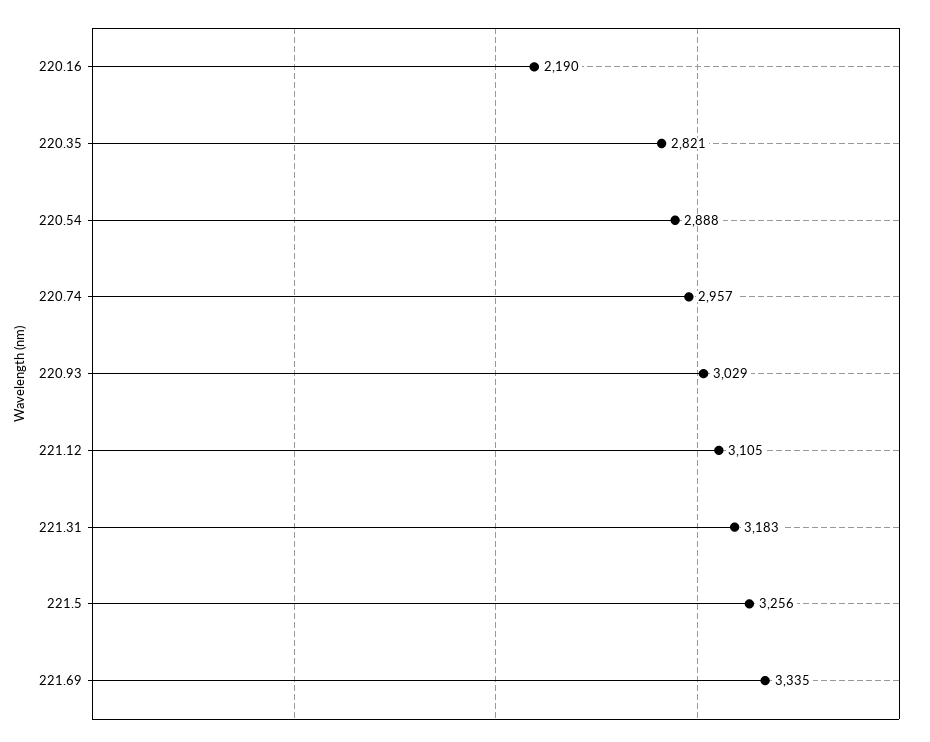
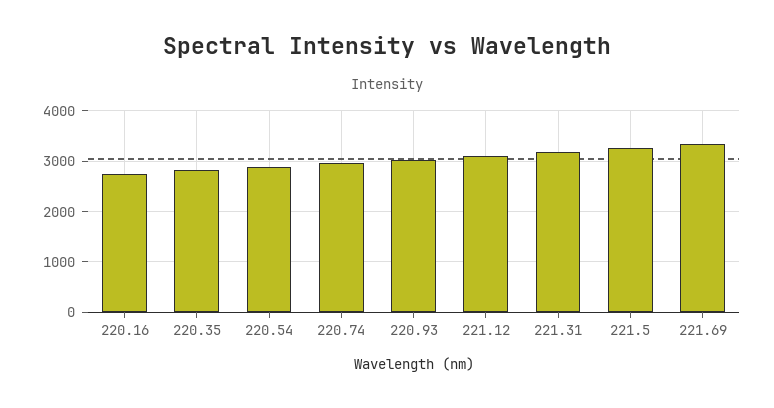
220.16: 2190 -> 2800

